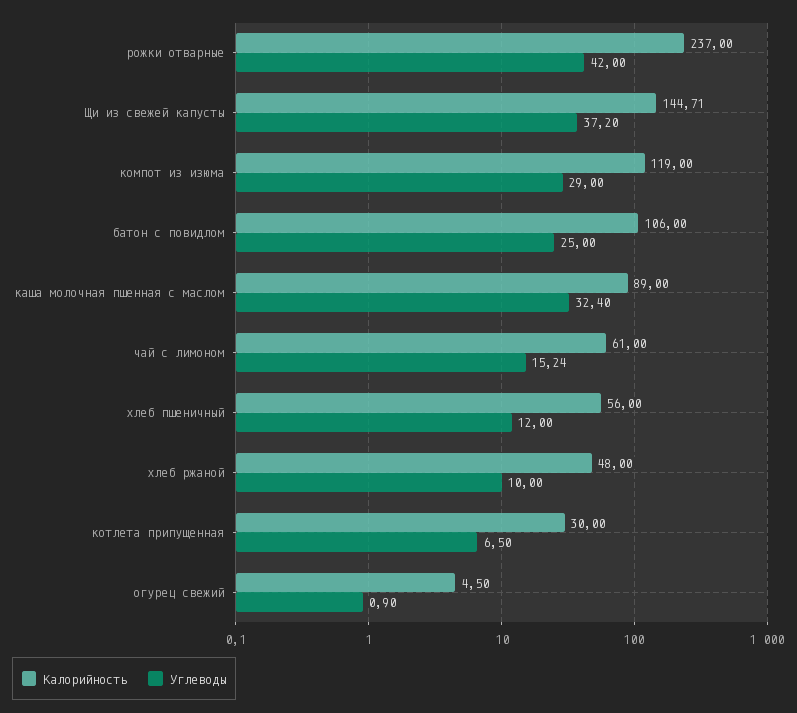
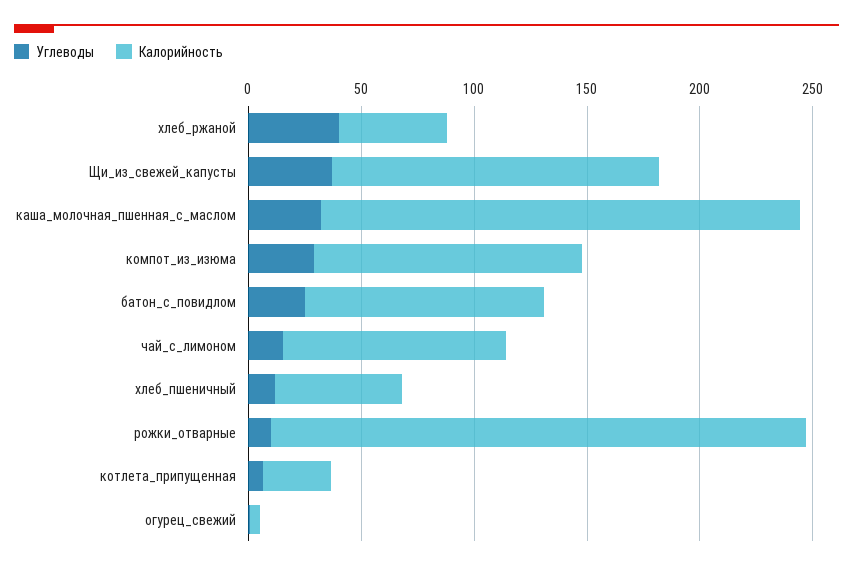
Углеводы, рожки отварные: 42 -> 10
Калорийность, каша молочная пшенная с маслом: 89 -> 210
Калорийность, чай с лимоном: 61 -> 100
Углеводы, хлеб ржаной: 10 -> 40

